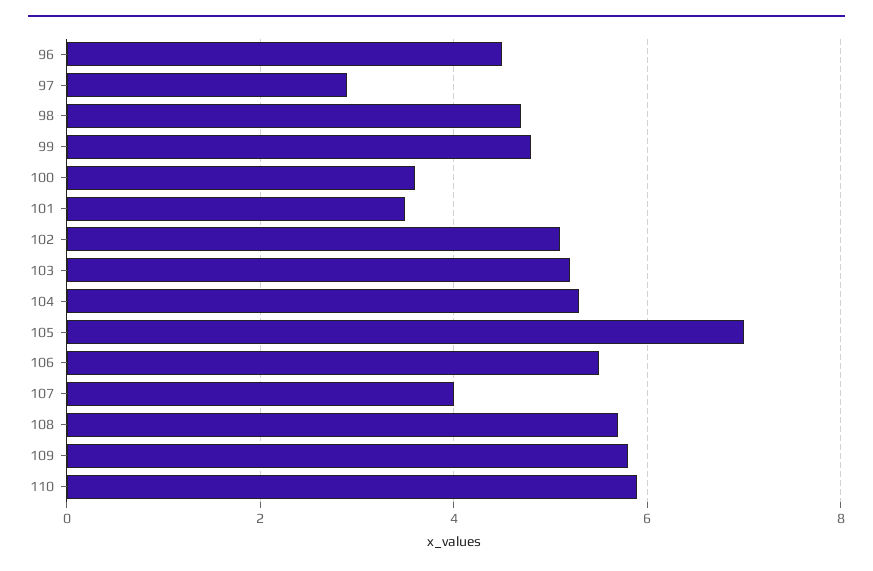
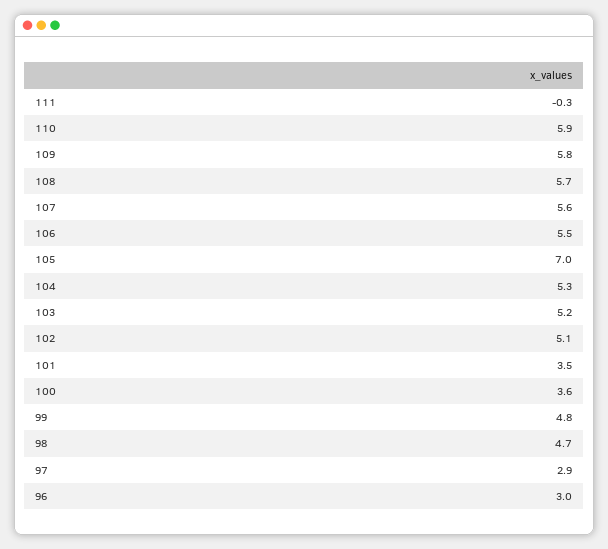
96: 4.5 -> 3
107: 4 -> 5.6
111: none -> -0.3

